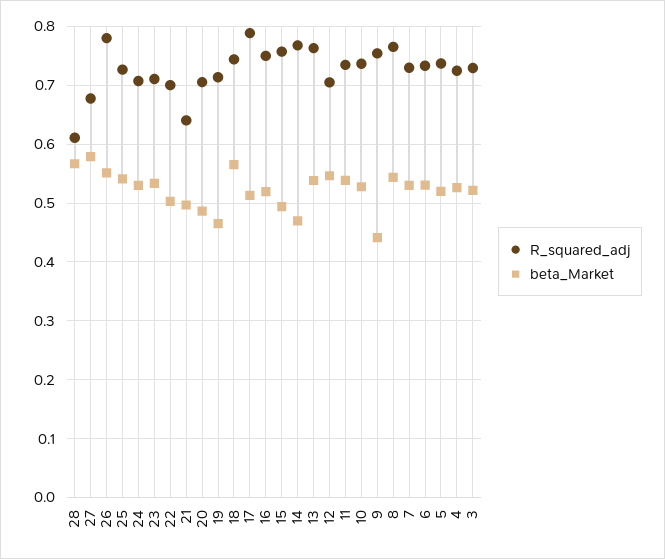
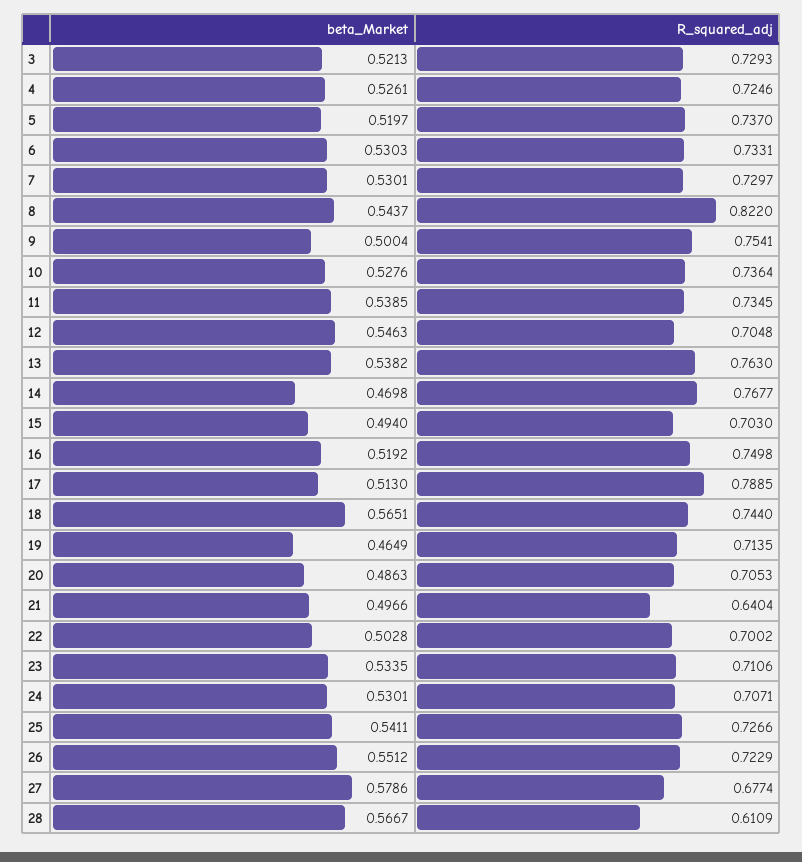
R_squared_adj, 26: 0.78 -> 0.7229
R_squared_adj, 15: 0.76 -> 0.703
beta_Market, 9: 0.44 -> 0.5004
R_squared_adj, 8: 0.76 -> 0.822

